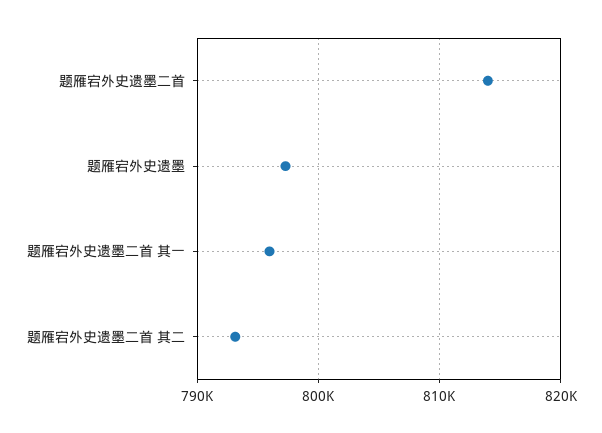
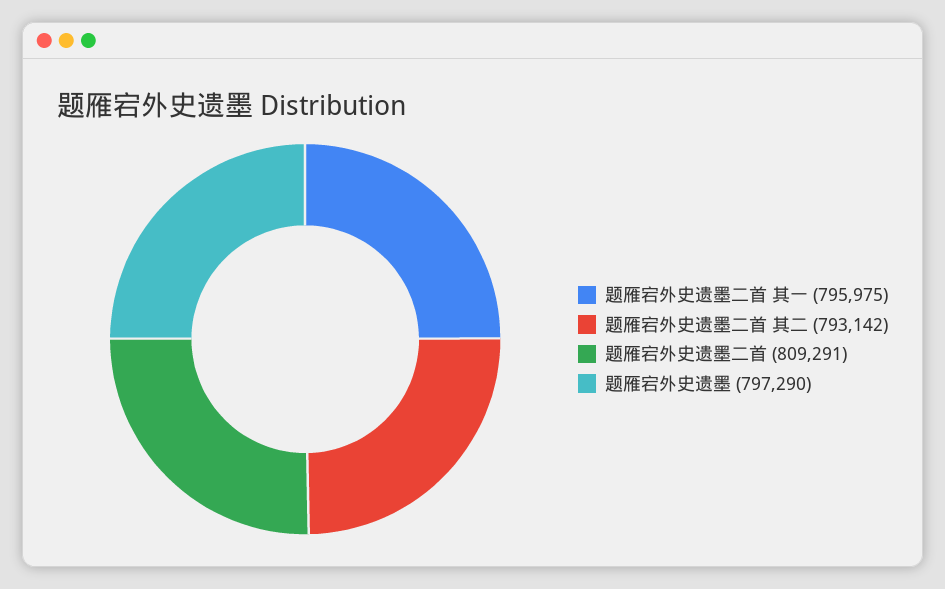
题雁宕外史遗墨二首: 814000 -> 809291

